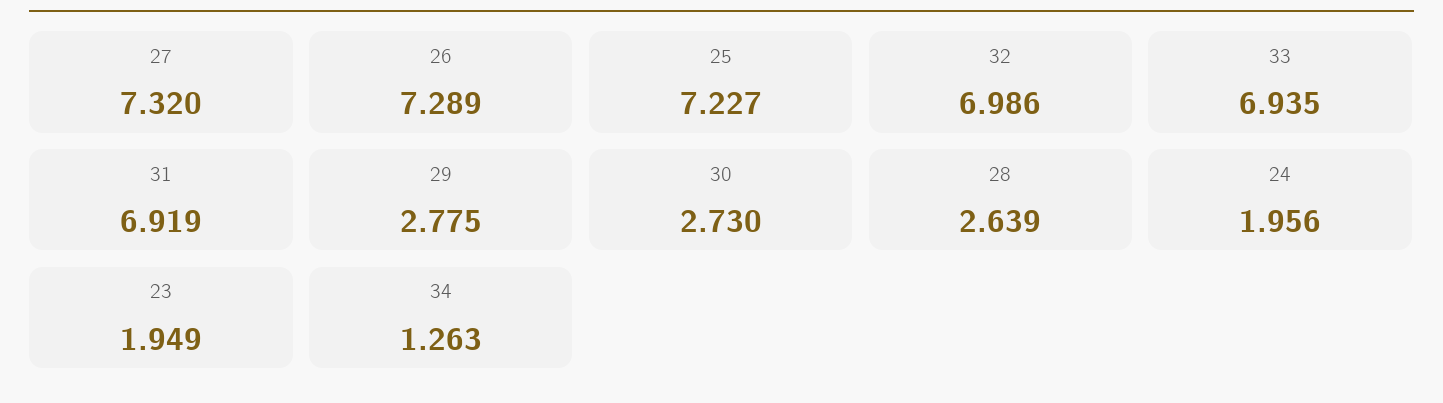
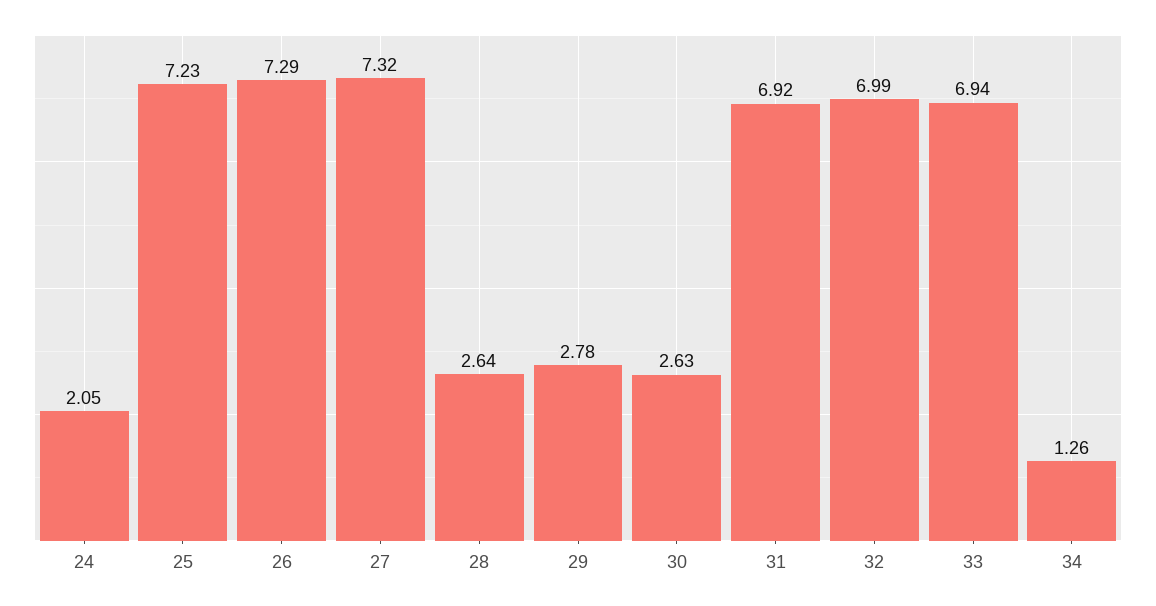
30: 2.73 -> 2.63
24: 1.956 -> 2.05
23: 1.949 -> none

